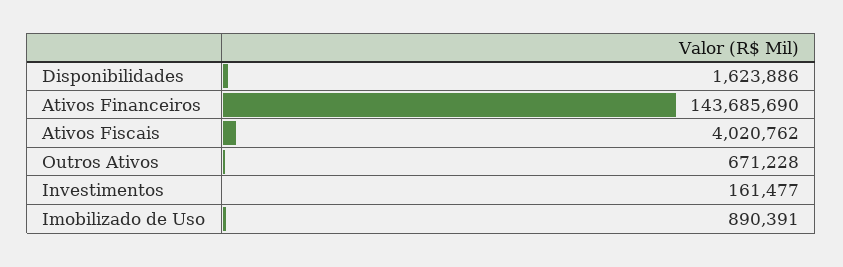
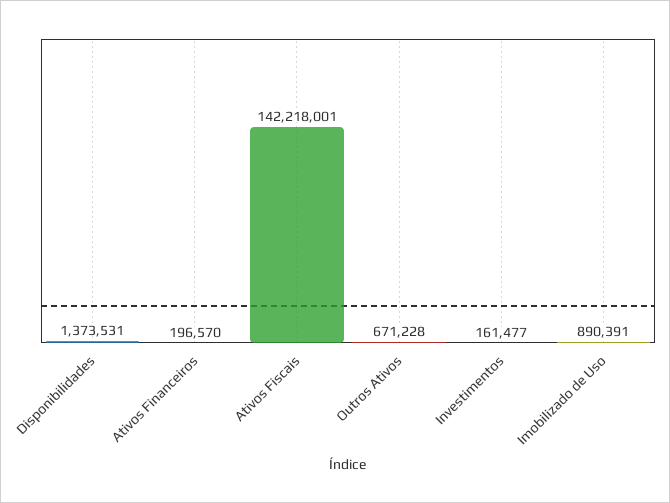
Disponibilidades: 1623886 -> 1373531
Ativos Financeiros: 143685690 -> 196570
Ativos Fiscais: 4020762 -> 142218001

